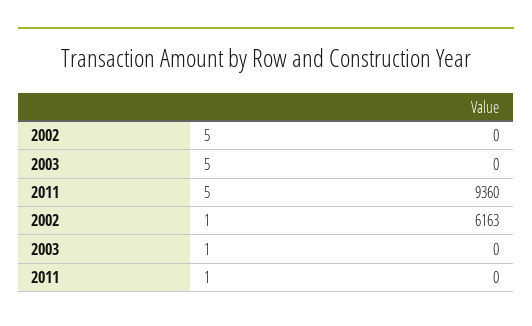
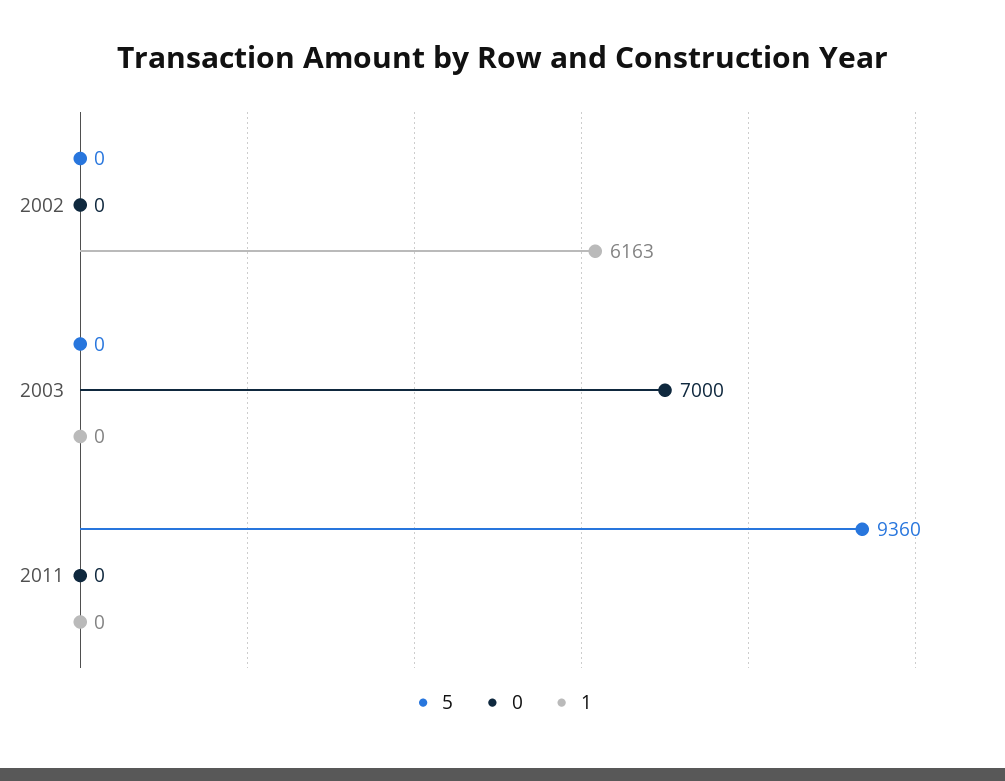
0, 2002: none -> 0
0, 2003: none -> 7000
0, 2011: none -> 0

